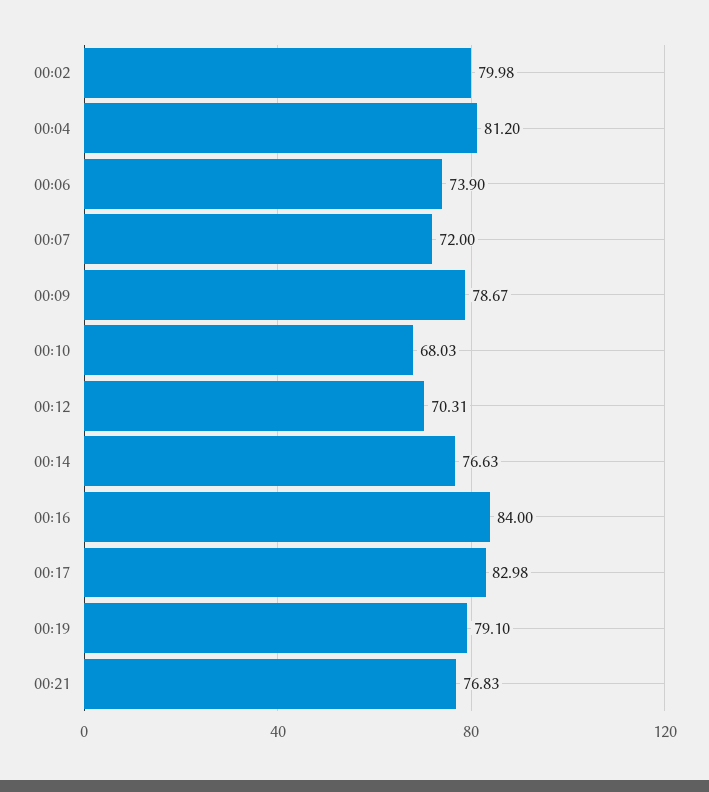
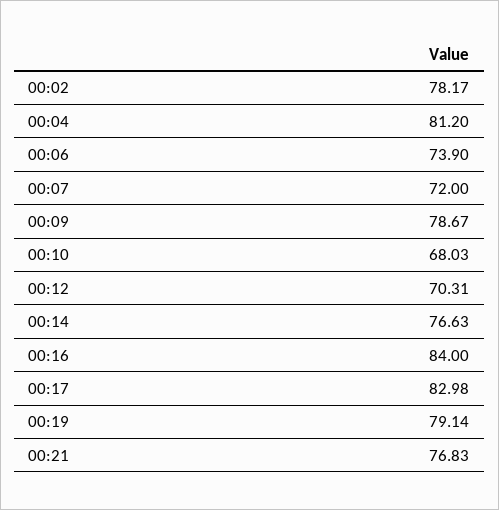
00:02: 79.98 -> 78.17
00:19: 79.1 -> 79.14

